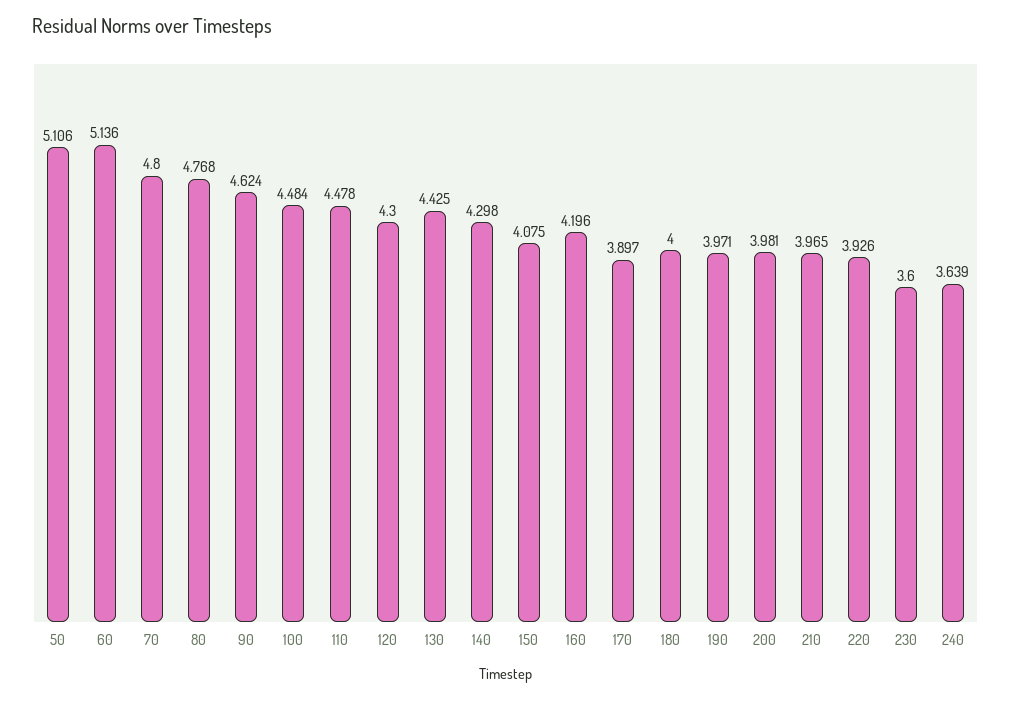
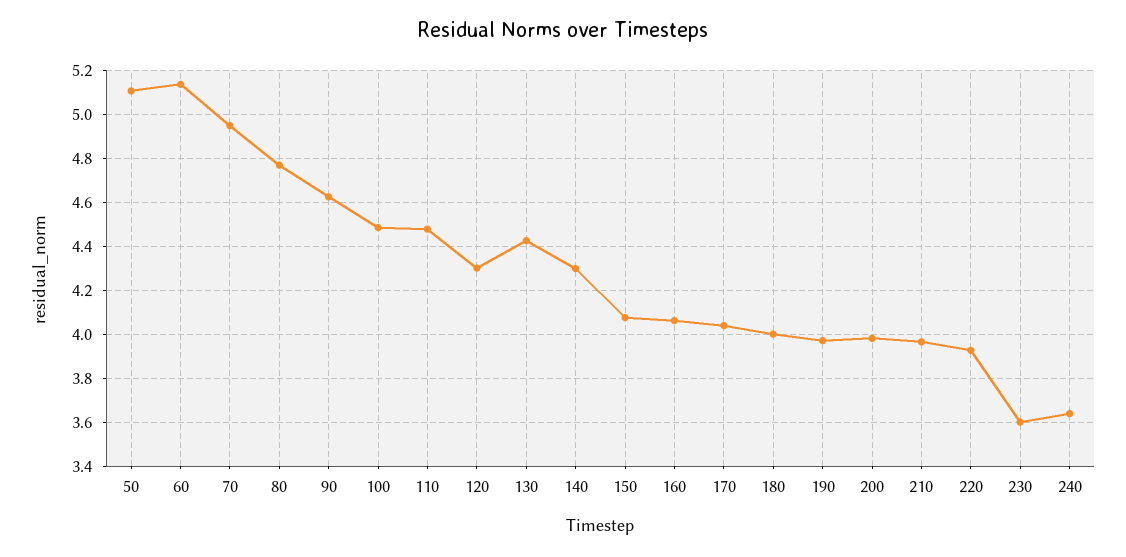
70: 4.8 -> 4.95
160: 4.196 -> 4.05
170: 3.897 -> 4.05

